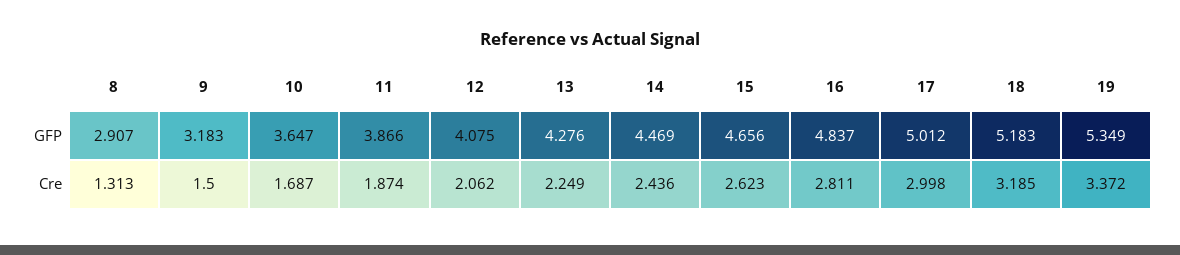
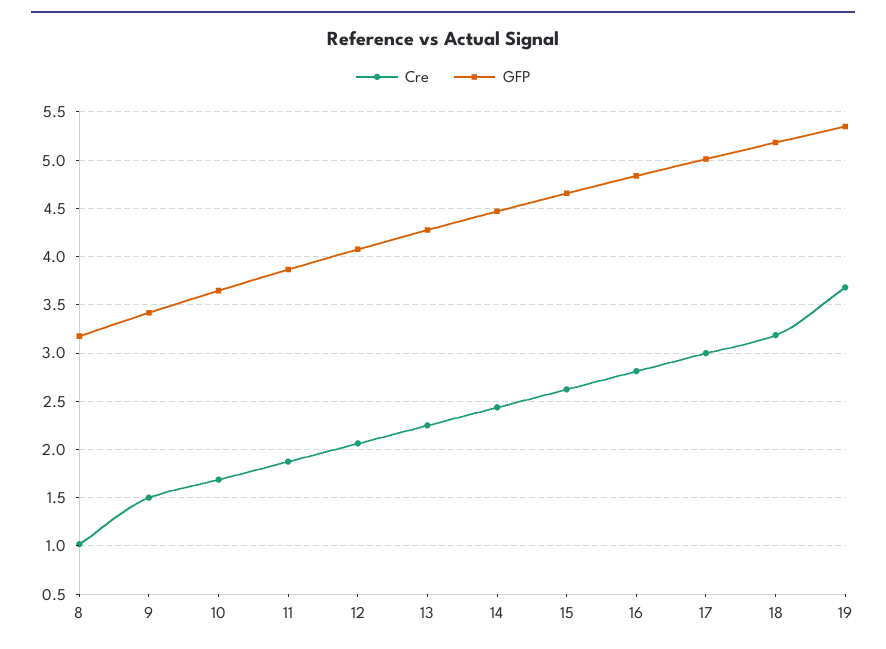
GFP, 8: 2.907 -> 3.2
GFP, 9: 3.183 -> 3.4
Cre, 8: 1.313 -> 1
Cre, 19: 3.372 -> 3.7

